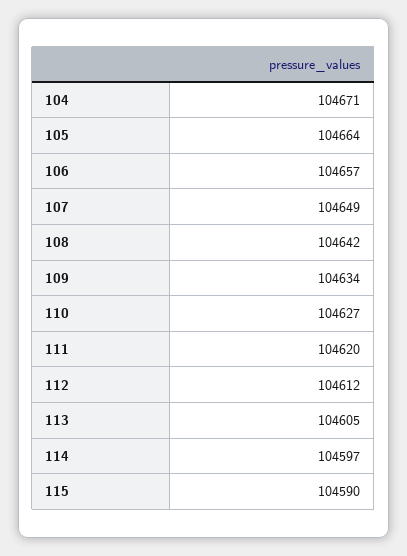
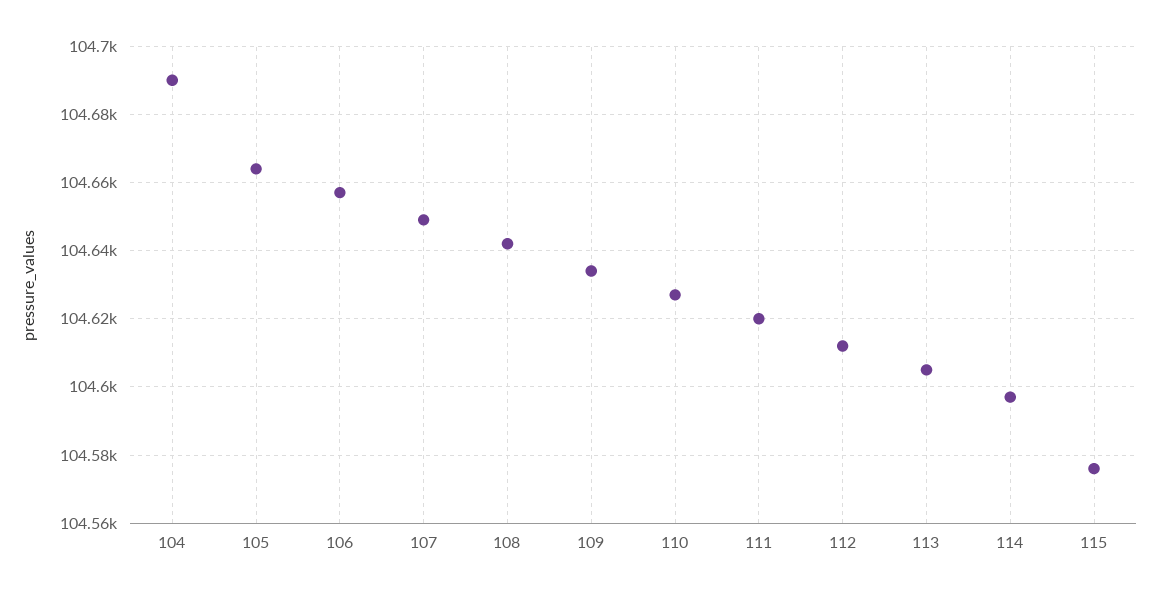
104: 104671 -> 104690
115: 104590 -> 104575

